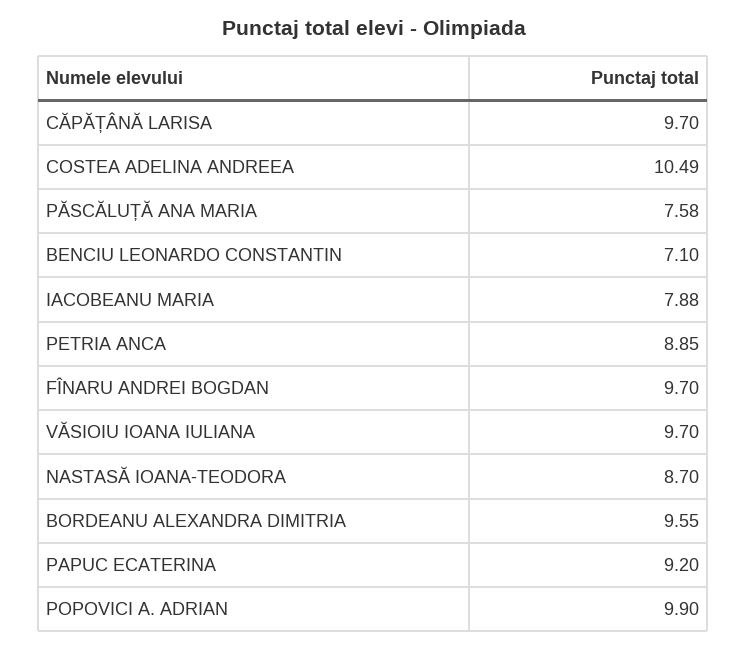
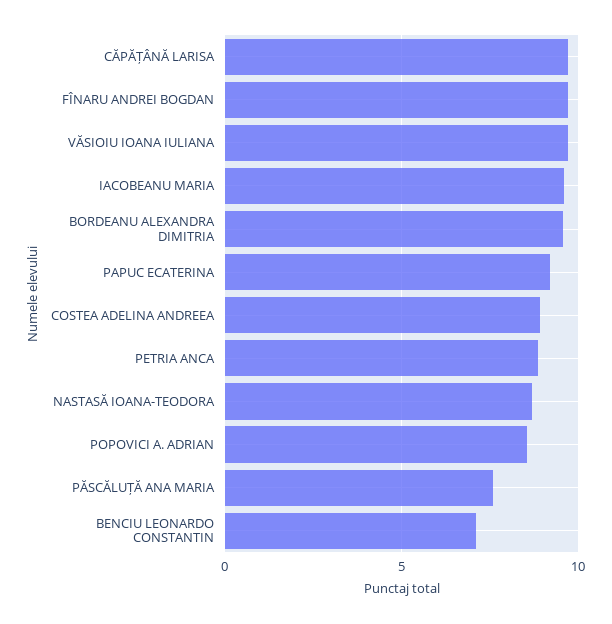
COSTEA ADELINA ANDREEA: 10.49 -> 9
IACOBEANU MARIA: 7.88 -> 9.5
POPOVICI A. ADRIAN: 9.9 -> 8.5

